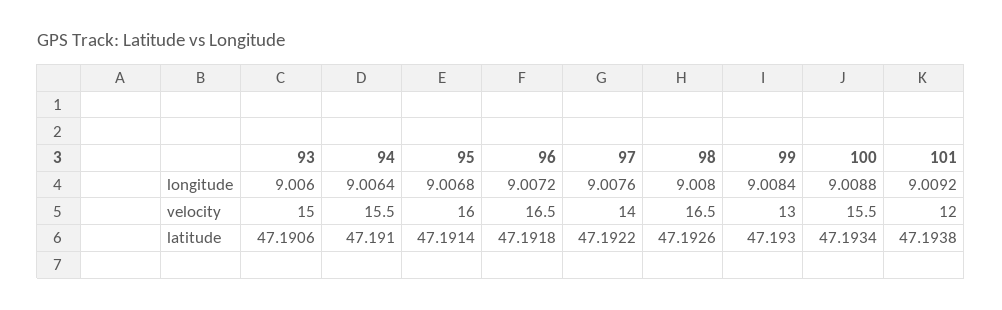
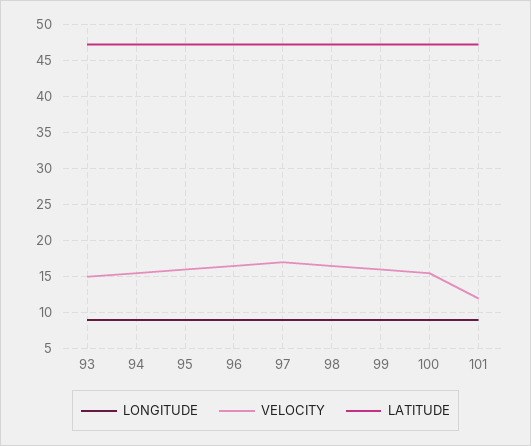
velocity, 97: 14 -> 17
velocity, 99: 13 -> 16

